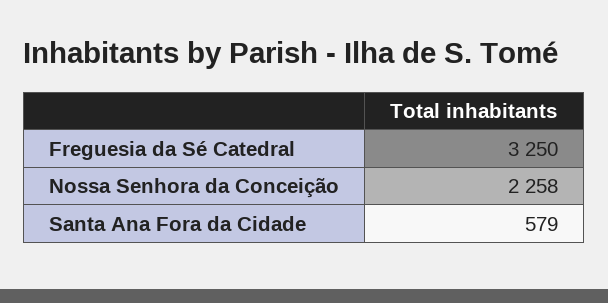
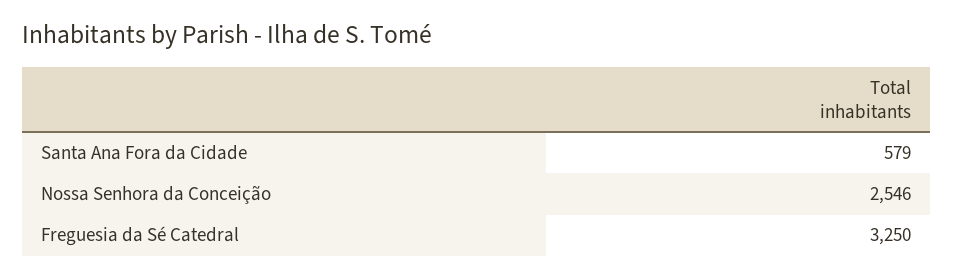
Nossa Senhora da Conceição: 2258 -> 2546

